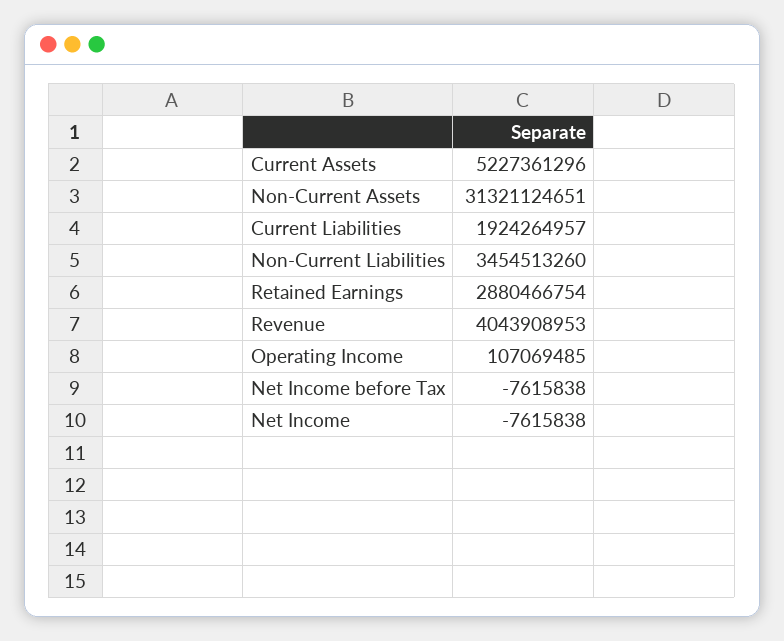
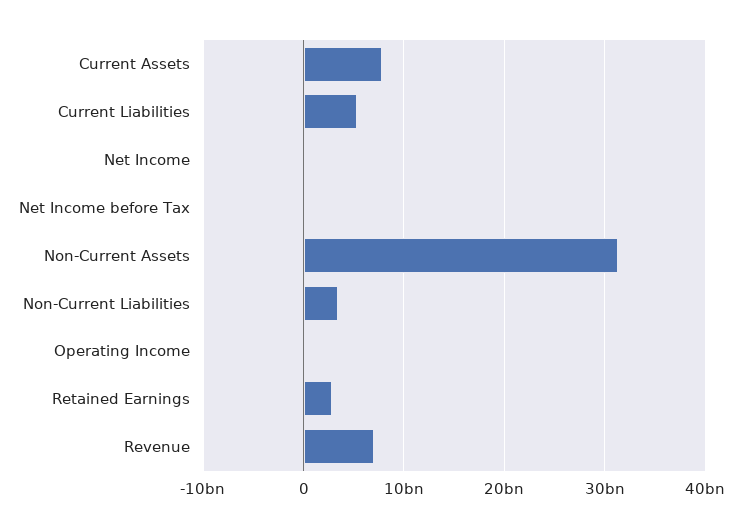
Current Assets: 5227361296 -> 8000000000
Current Liabilities: 1924264957 -> 5000000000
Revenue: 4043908953 -> 7000000000

